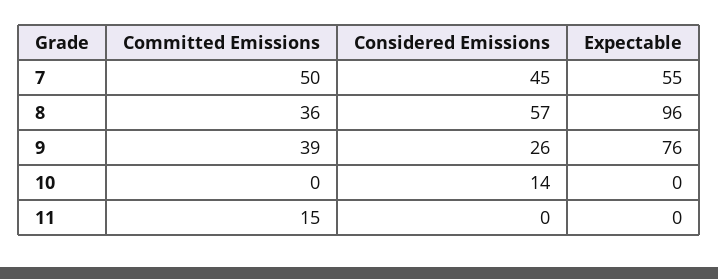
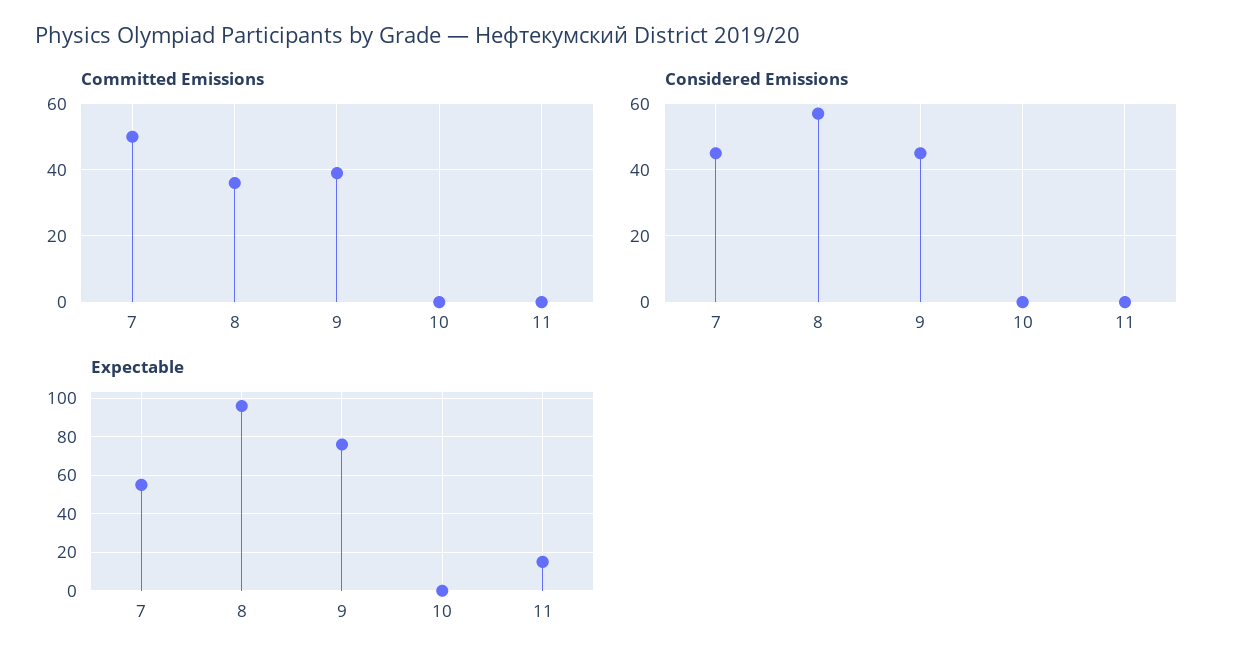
Considered Emissions, 9: 26 -> 45
Considered Emissions, 10: 14 -> 0
Committed Emissions, 11: 15 -> 0
Expectable, 11: 0 -> 15

